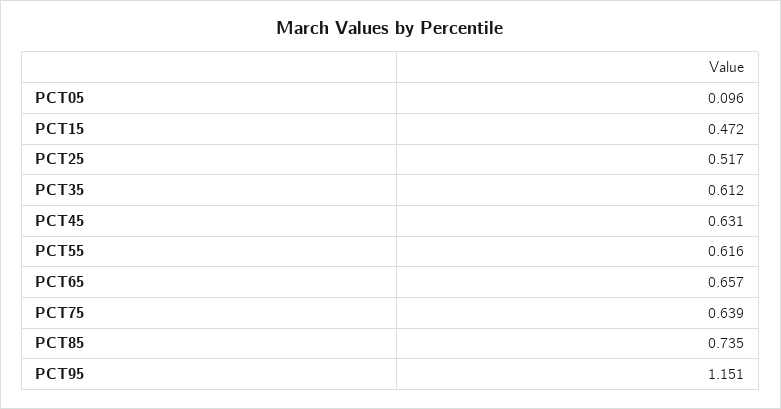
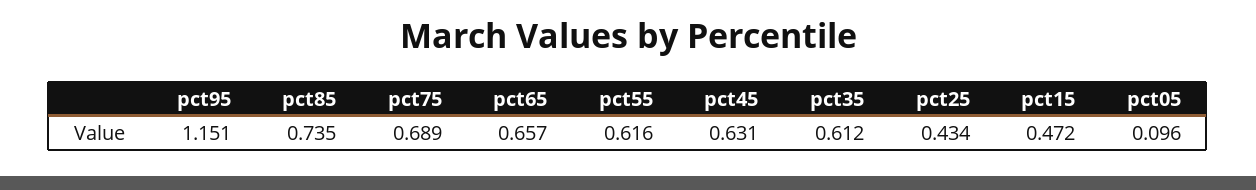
PCT25: 0.517 -> 0.434
PCT75: 0.639 -> 0.689

